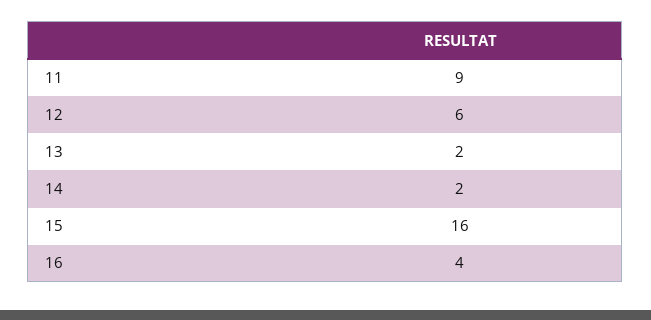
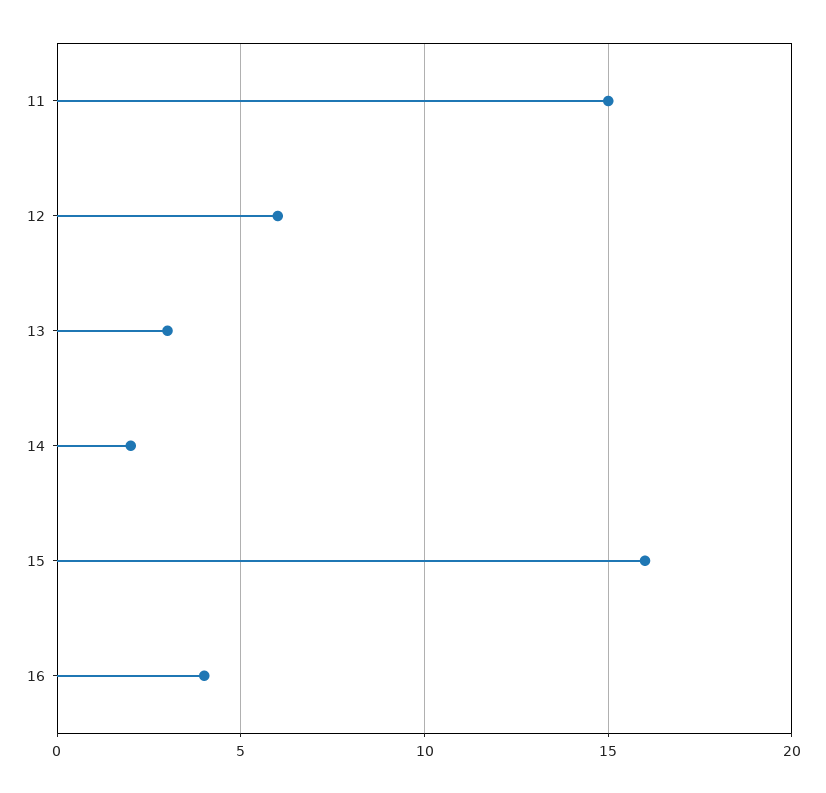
11: 9 -> 15
13: 2 -> 3

